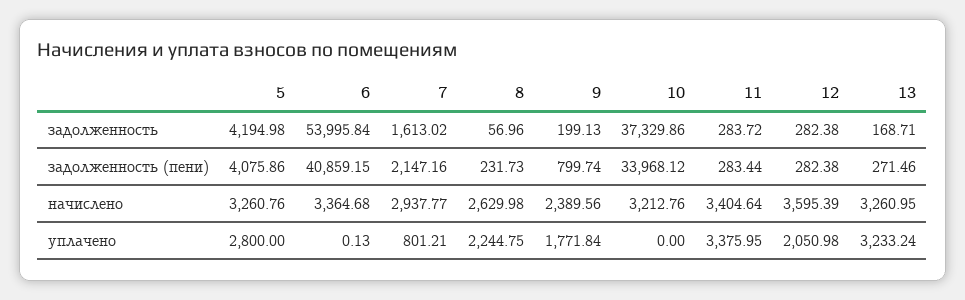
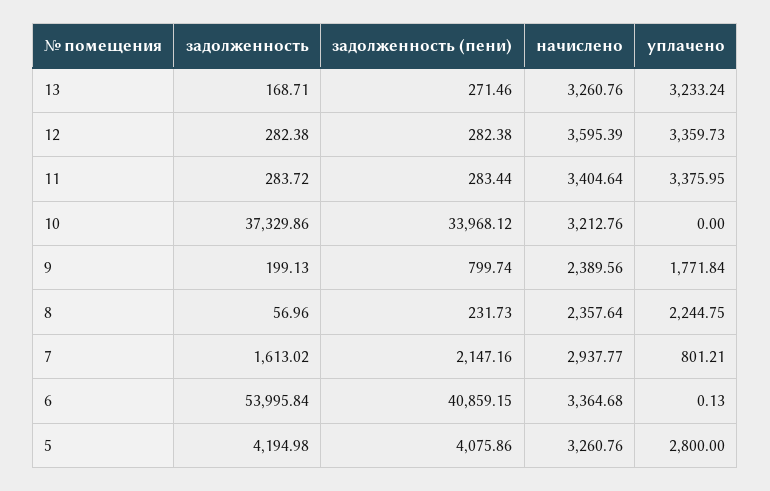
8, начислено: 2629.98 -> 2357.64
13, начислено: 3260.95 -> 3260.76
12, уплачено: 2050.98 -> 3359.73

